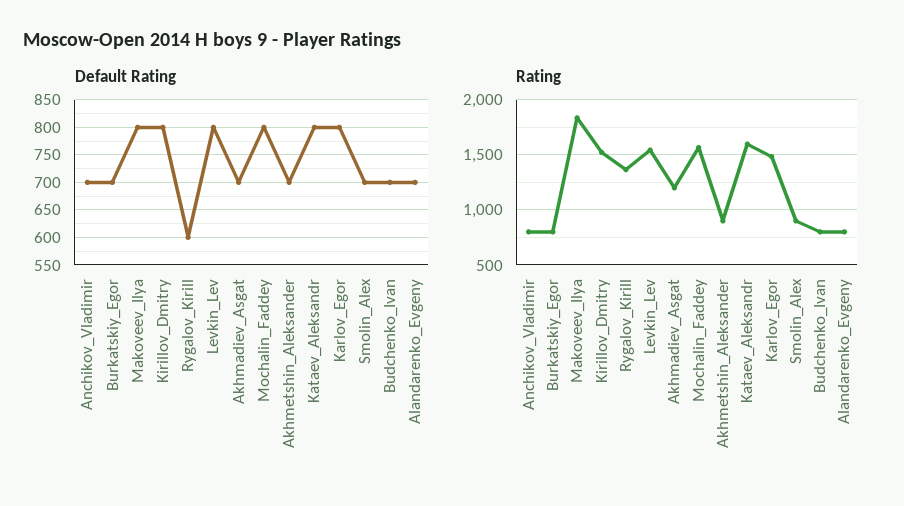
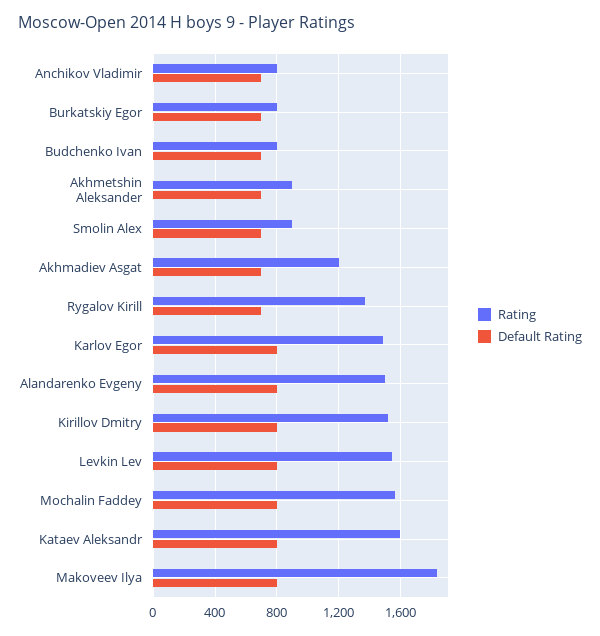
Default Rating, Rygalov_Kirill: 600 -> 700
Default Rating, Alandarenko_Evgeny: 700 -> 800
Rating, Alandarenko_Evgeny: 800 -> 1500

